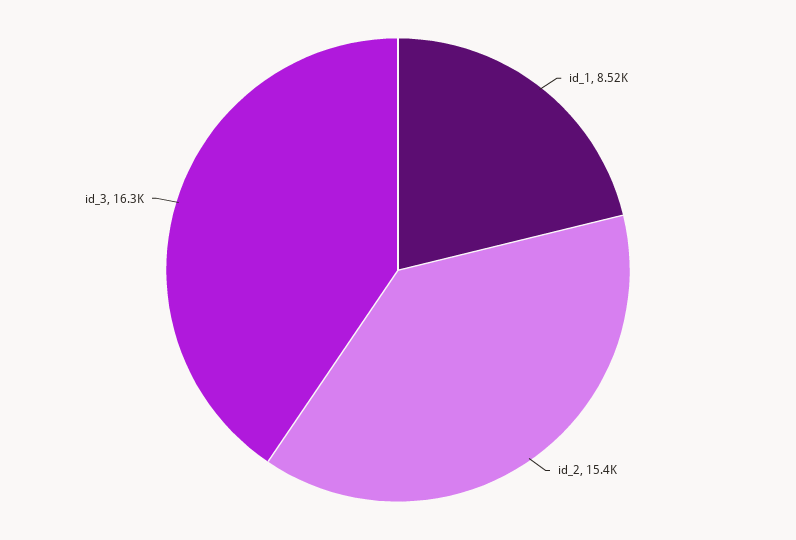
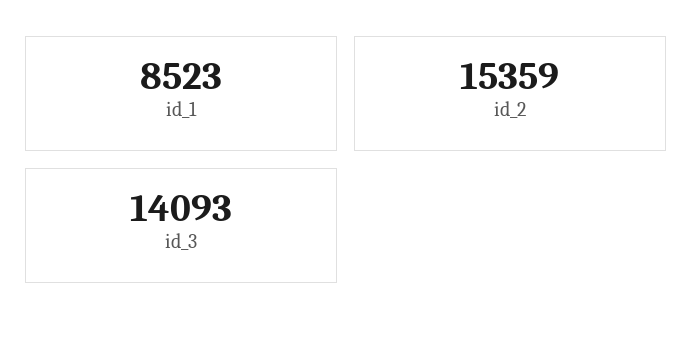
id_3: 16300 -> 14093

